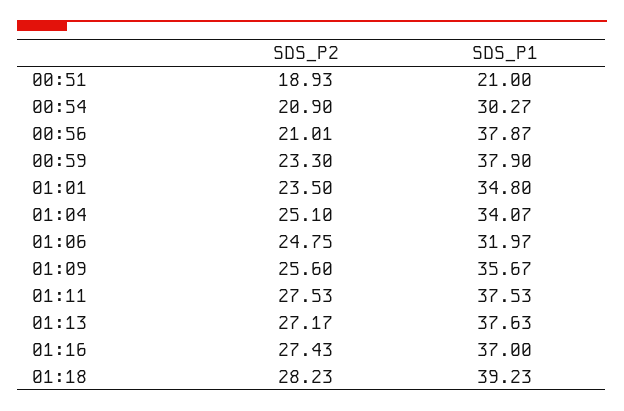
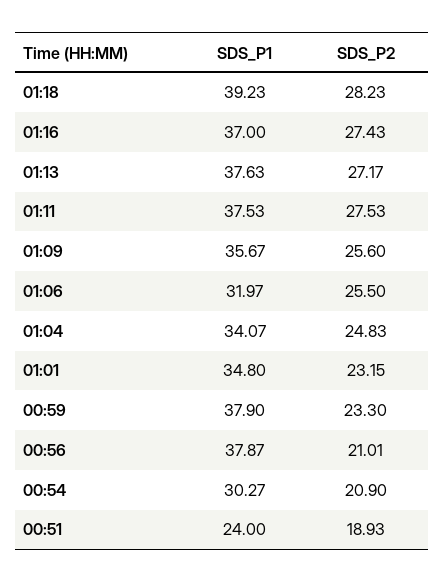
SDS_P1, 00:51: 21 -> 24
SDS_P2, 01:01: 23.5 -> 23.15
SDS_P2, 01:04: 25.1 -> 24.83
SDS_P2, 01:06: 24.75 -> 25.5

